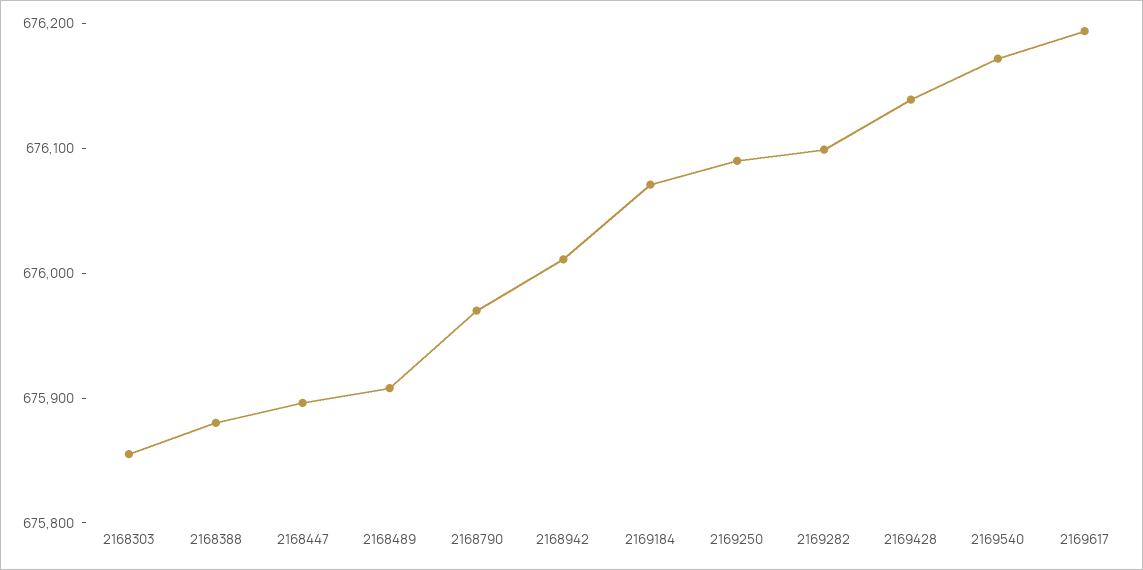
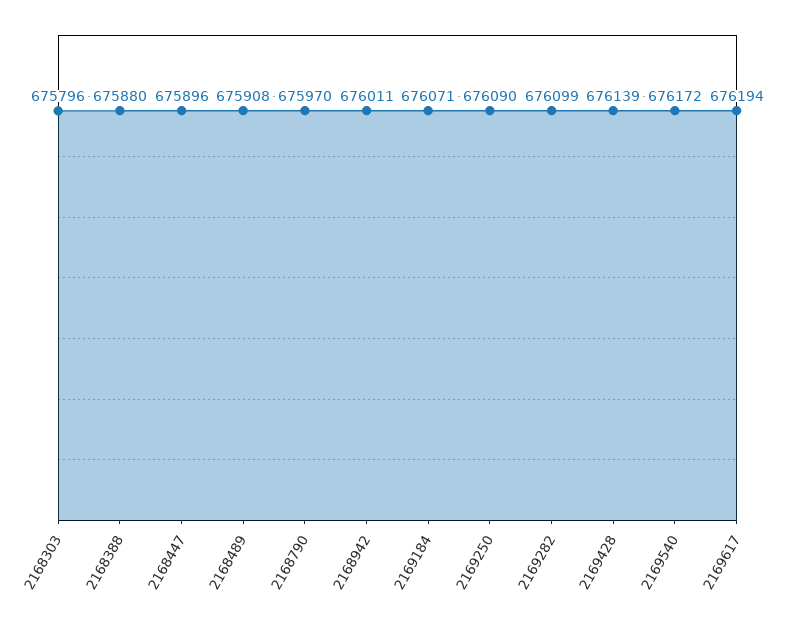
2168303: 675860 -> 675796

